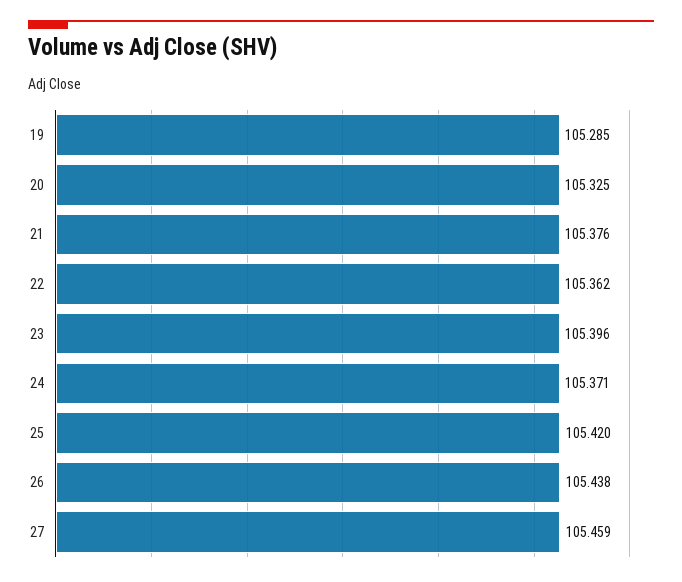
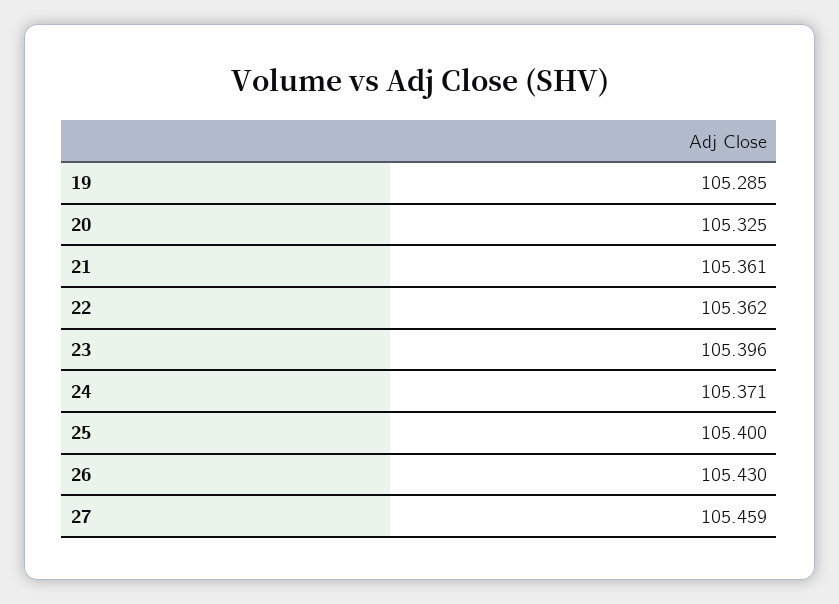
21: 105.376 -> 105.361
25: 105.42 -> 105.4
26: 105.438 -> 105.43

